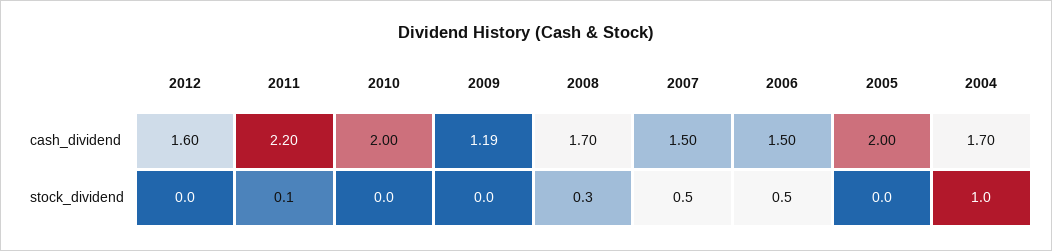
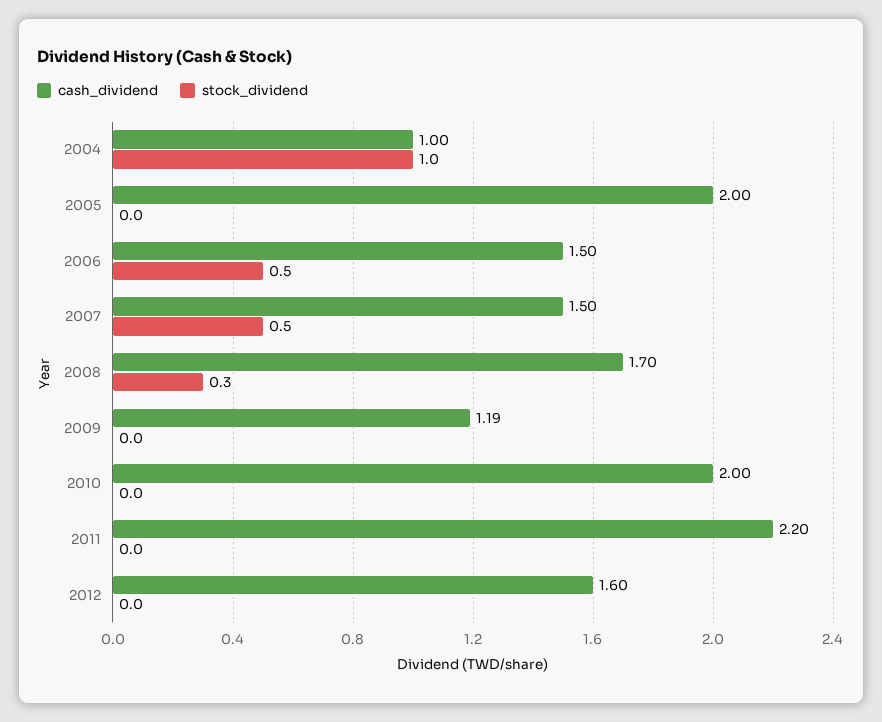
cash_dividend, 2004: 1.7 -> 1
stock_dividend, 2011: 0.1 -> 0

